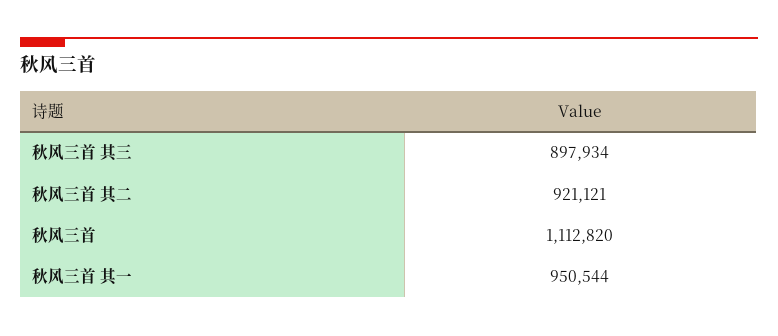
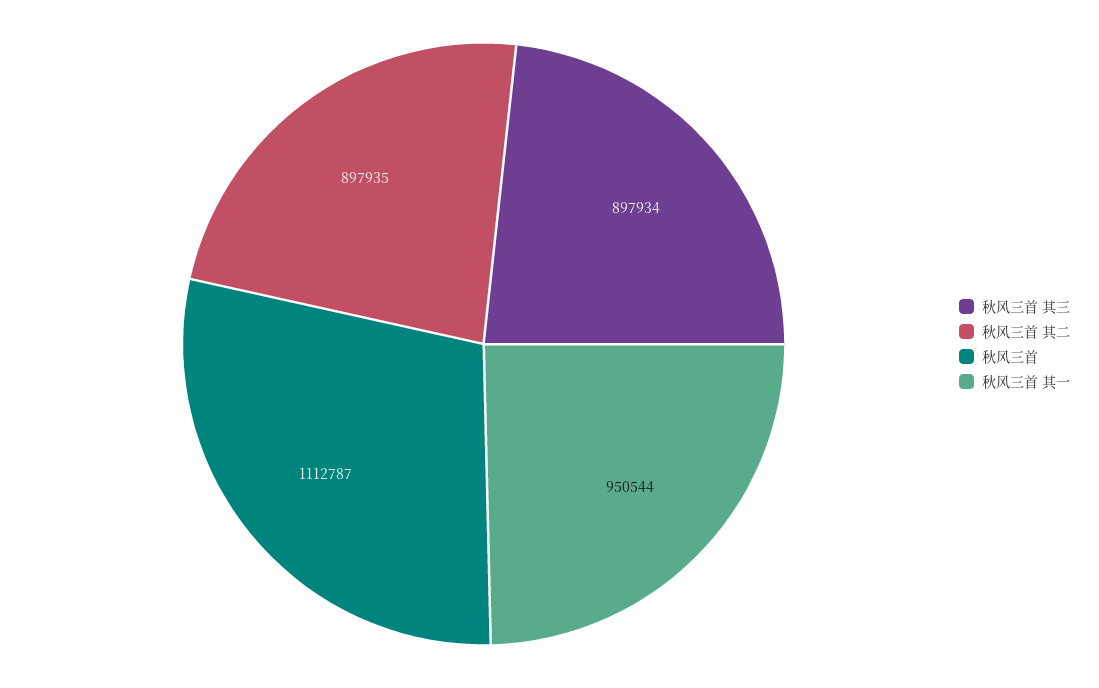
秋风三首 其二: 921121 -> 897935
秋风三首: 1112820 -> 1112787

